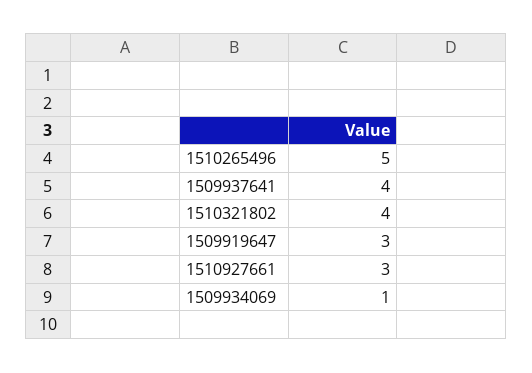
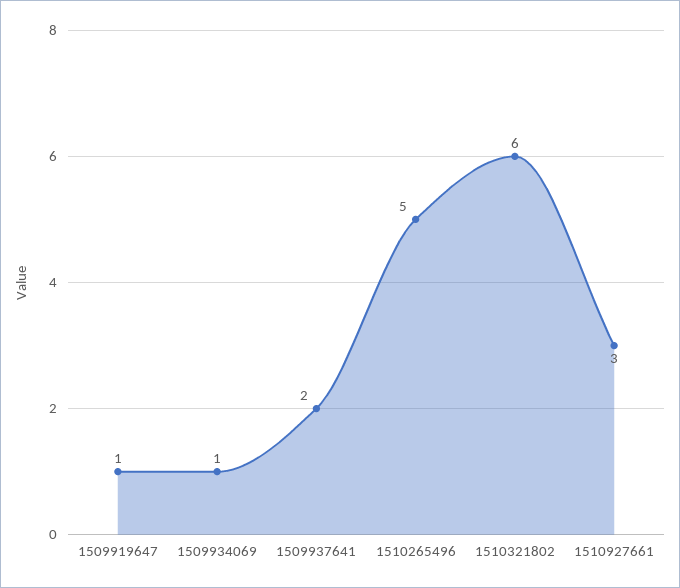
1509937641: 4 -> 2
1510321802: 4 -> 6
1509919647: 3 -> 1

